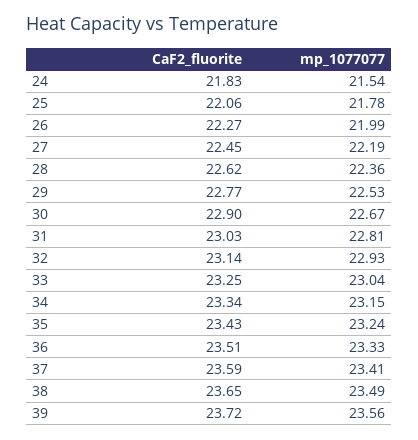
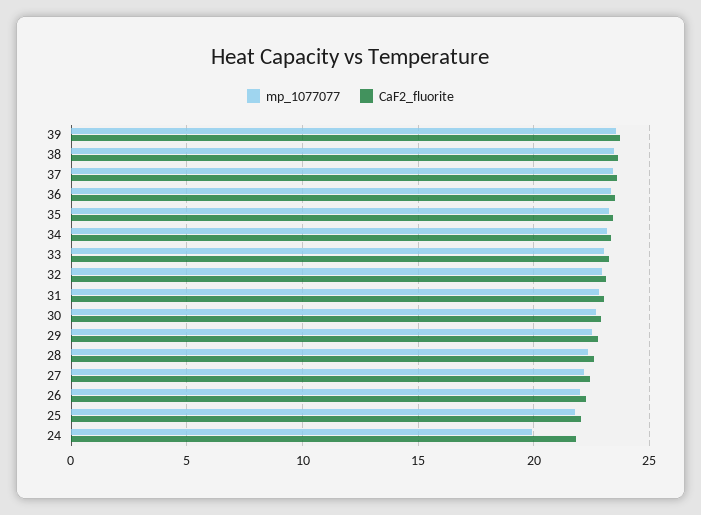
mp_1077077, 24: 21.54 -> 20

